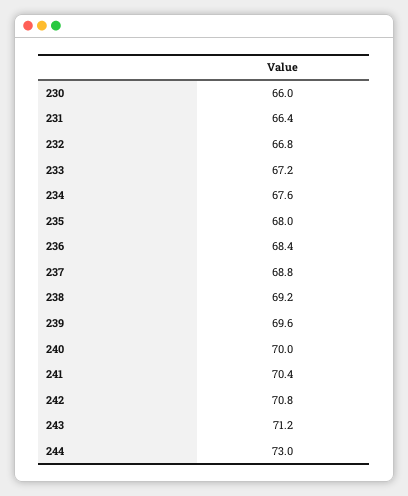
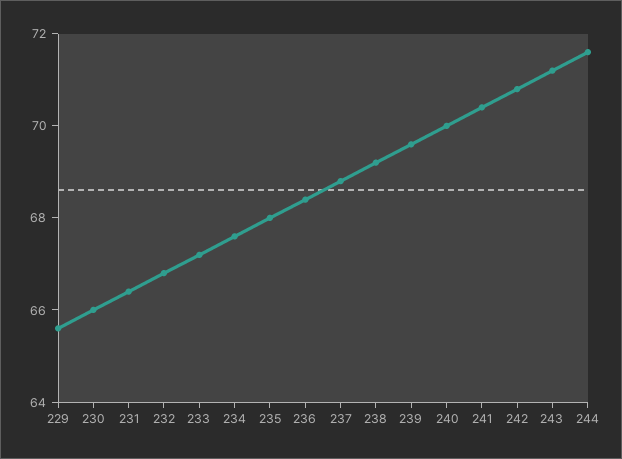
244: 73 -> 71.5
229: none -> 65.5

